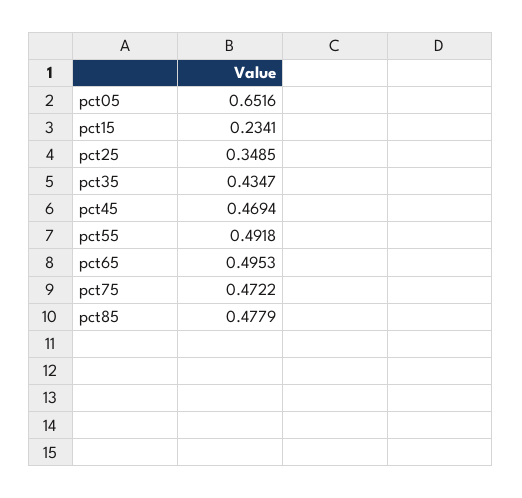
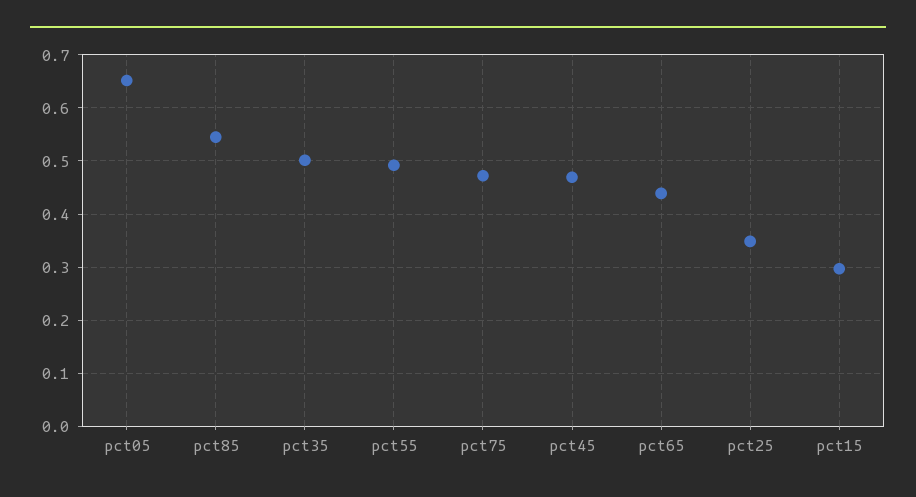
pct15: 0.2341 -> 0.3
pct35: 0.4347 -> 0.5
pct65: 0.4953 -> 0.44
pct85: 0.4779 -> 0.54

